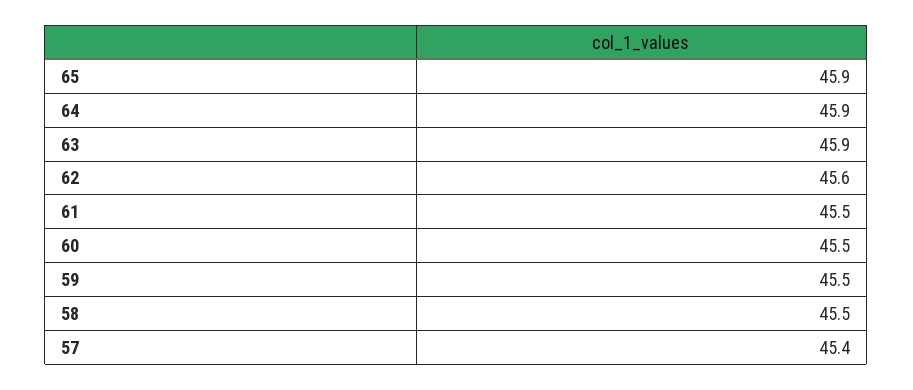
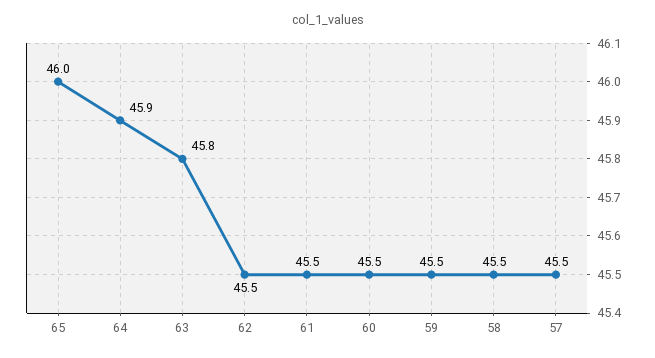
65: 45.9 -> 46
63: 45.9 -> 45.8
62: 45.6 -> 45.5
57: 45.4 -> 45.5

